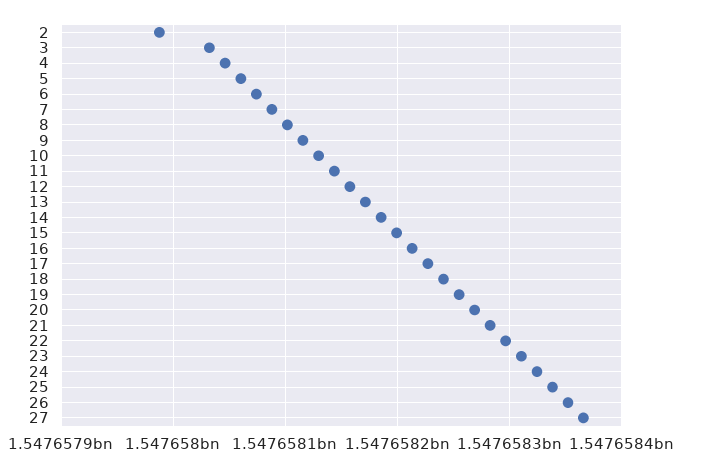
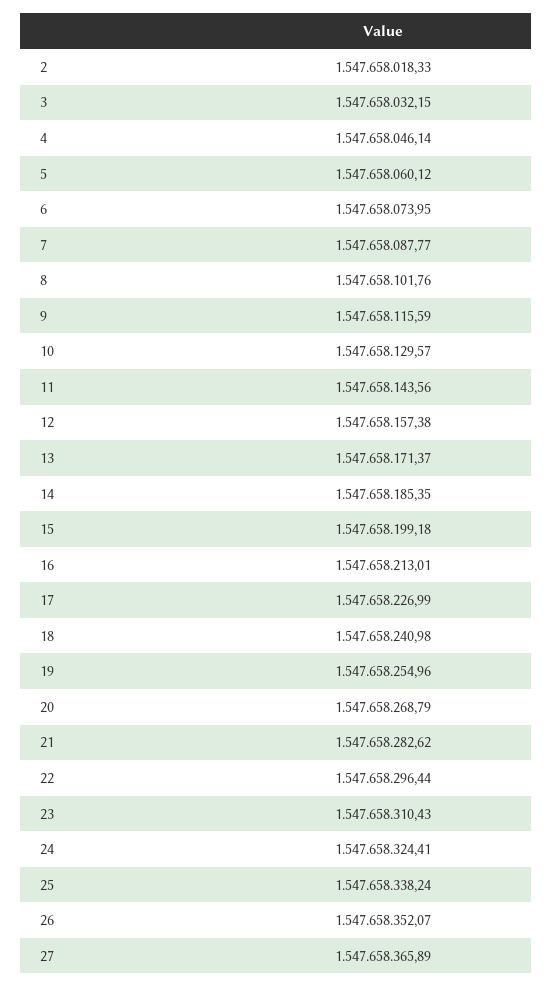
2: 1547657990 -> 1547658018.33

